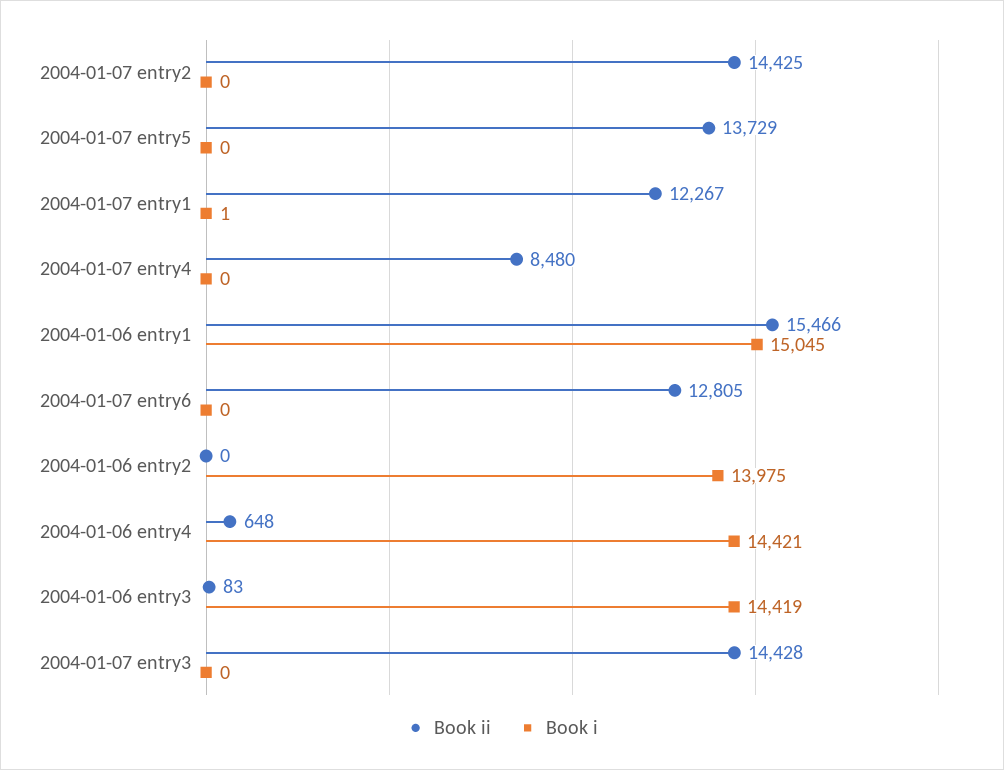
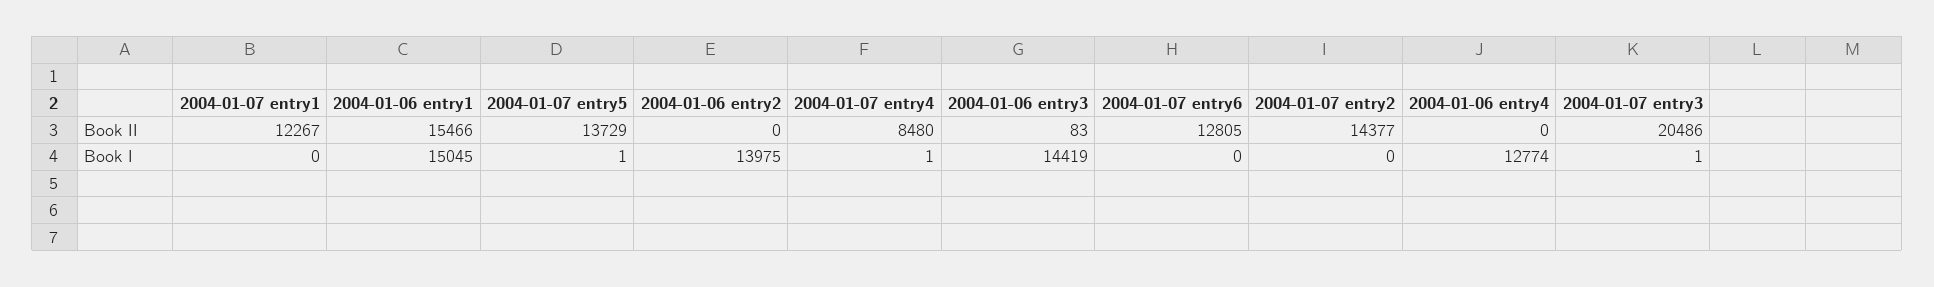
Book ii, 2004-01-07 entry2: 14425 -> 14377
Book i, 2004-01-07 entry5: 0 -> 1
Book i, 2004-01-07 entry1: 1 -> 0
Book i, 2004-01-07 entry4: 0 -> 1
Book ii, 2004-01-06 entry4: 648 -> 0
Book i, 2004-01-06 entry4: 14421 -> 12774
Book ii, 2004-01-07 entry3: 14428 -> 20486
Book i, 2004-01-07 entry3: 0 -> 1

